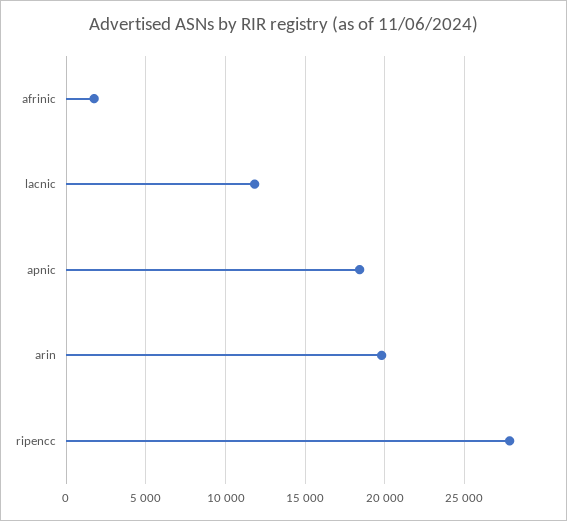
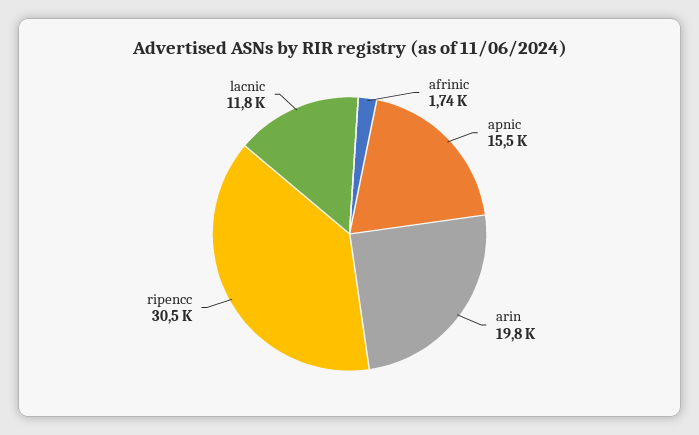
apnic: 18500 -> 15500
ripencc: 28000 -> 30500

